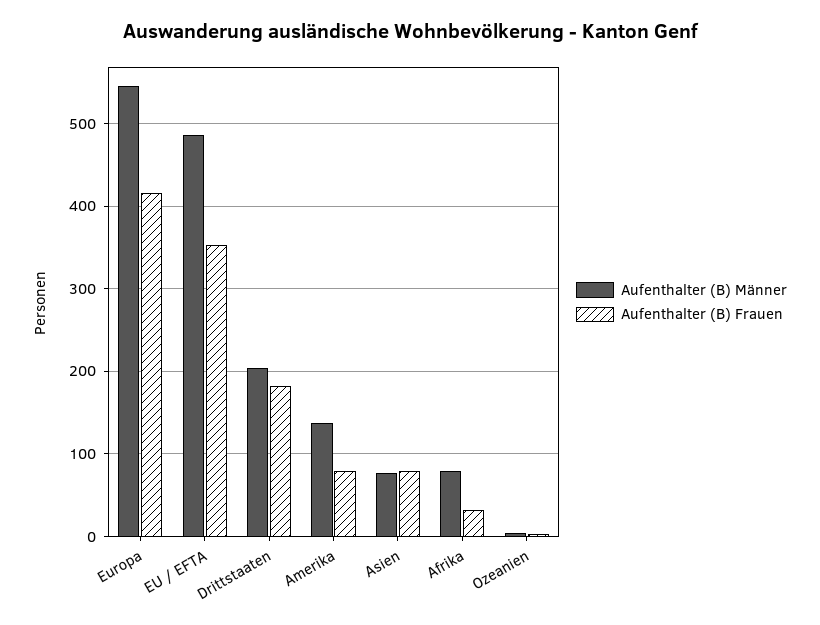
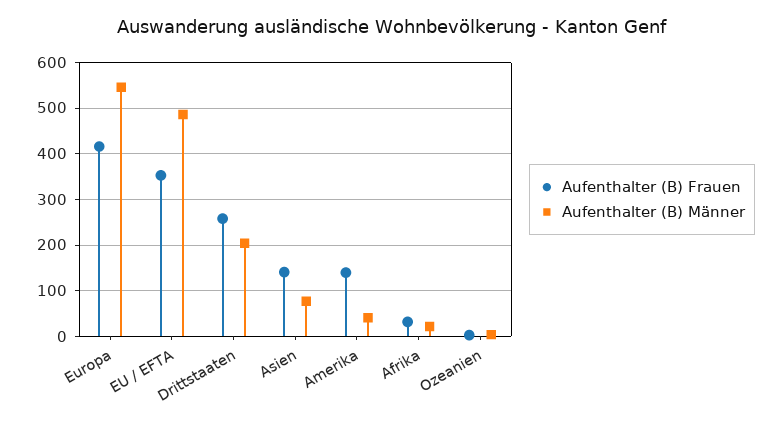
Aufenthalter (B) Frauen, Drittstaaten: 180 -> 260
Aufenthalter (B) Männer, Amerika: 140 -> 40
Aufenthalter (B) Frauen, Amerika: 80 -> 140
Aufenthalter (B) Frauen, Asien: 80 -> 140
Aufenthalter (B) Männer, Afrika: 80 -> 20

